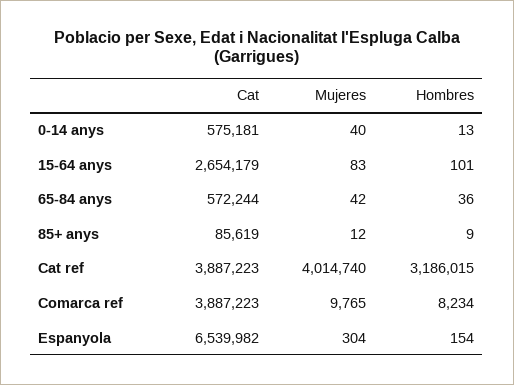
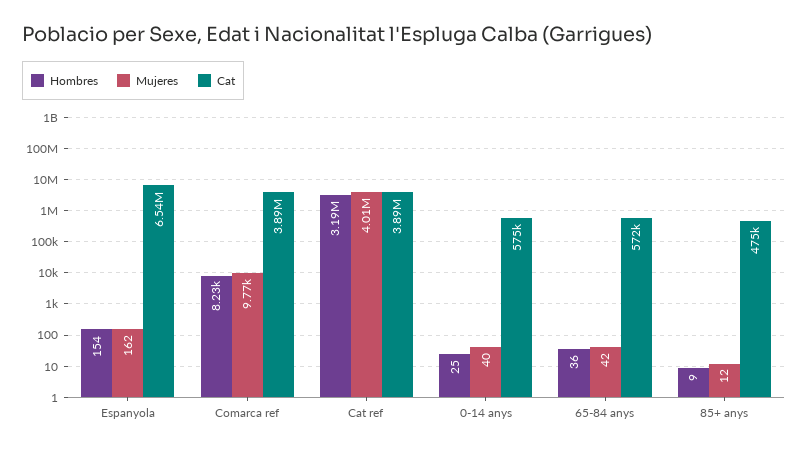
Hombres, 0-14 anys: 13 -> 25
Cat, 15-64 anys: 2654179 -> none
Mujeres, 15-64 anys: 83 -> none
Hombres, 15-64 anys: 101 -> none
Cat, 85+ anys: 85619 -> 475000
Mujeres, Espanyola: 304 -> 162

